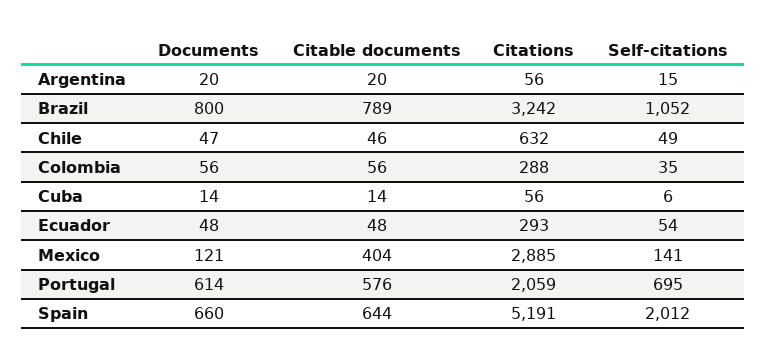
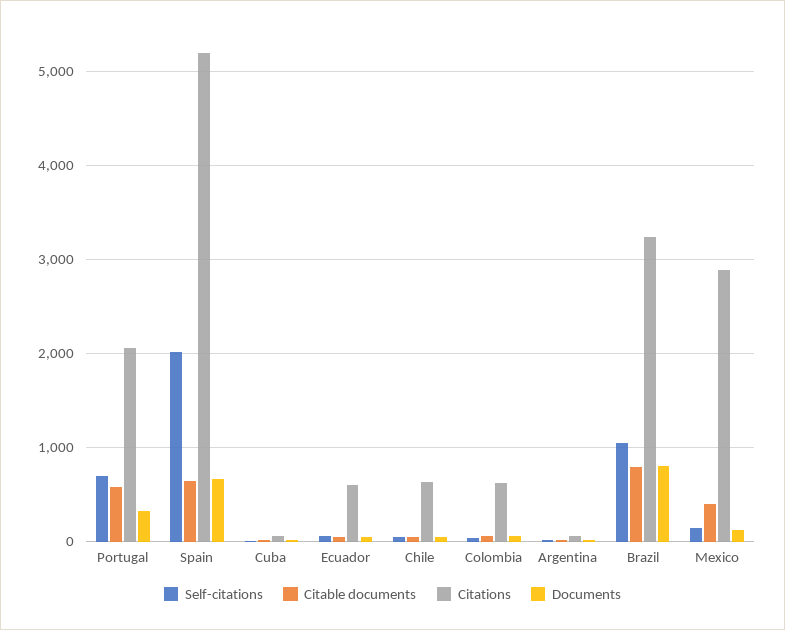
Citations, Colombia: 288 -> 600
Citations, Ecuador: 293 -> 600
Documents, Portugal: 614 -> 300

